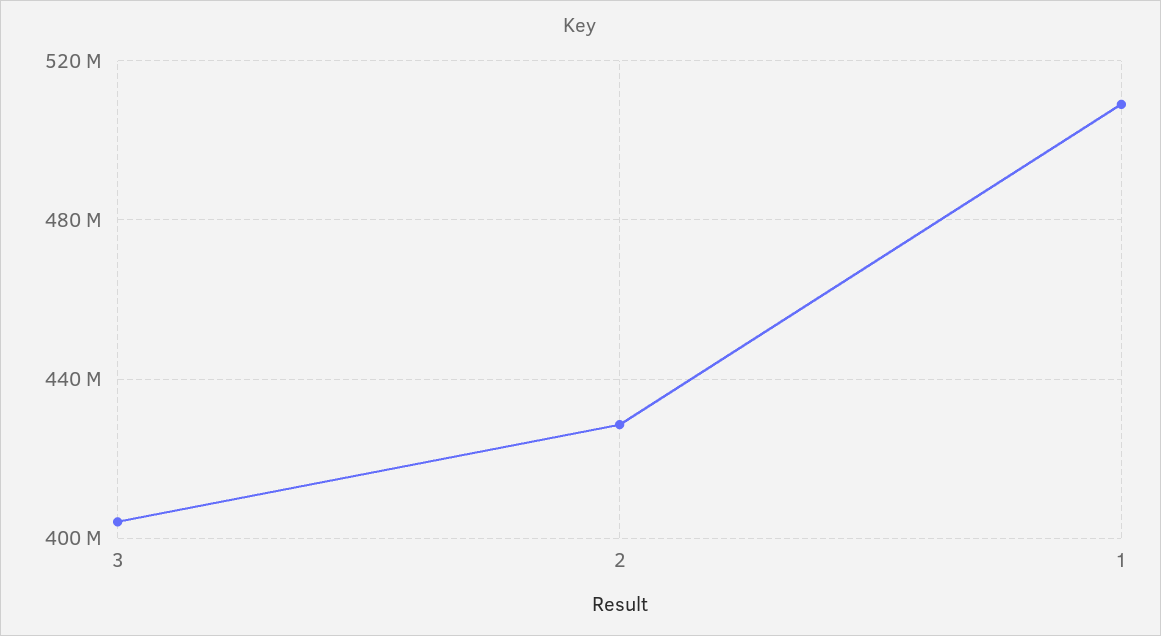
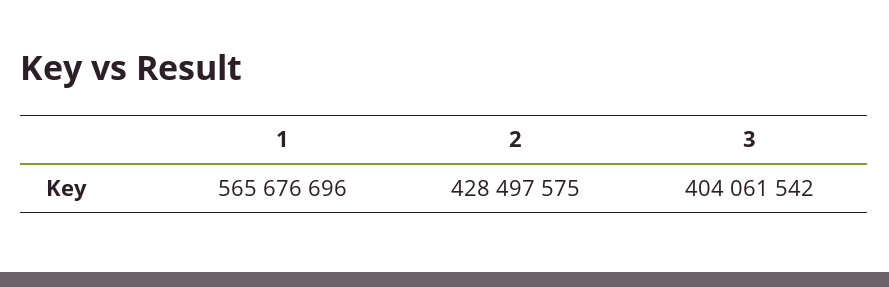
1: 510000000 -> 565676696

